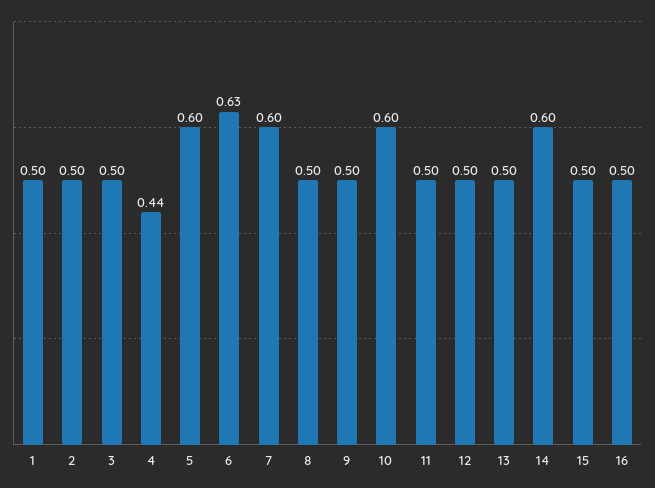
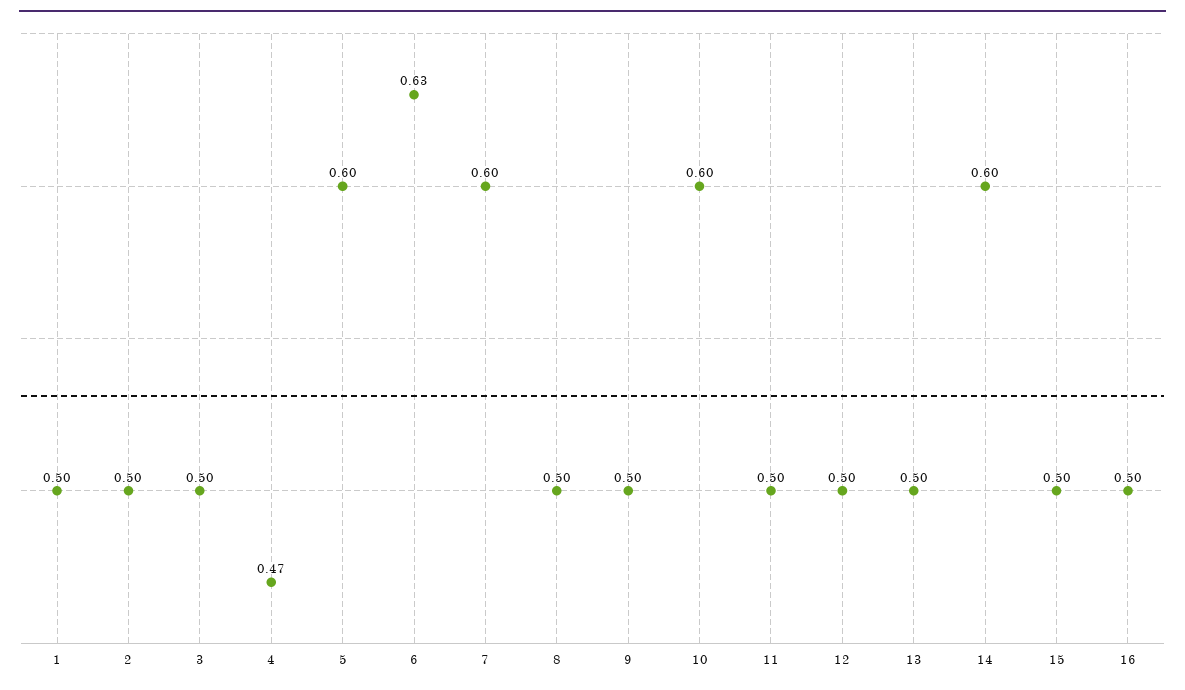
4: 0.44 -> 0.47

